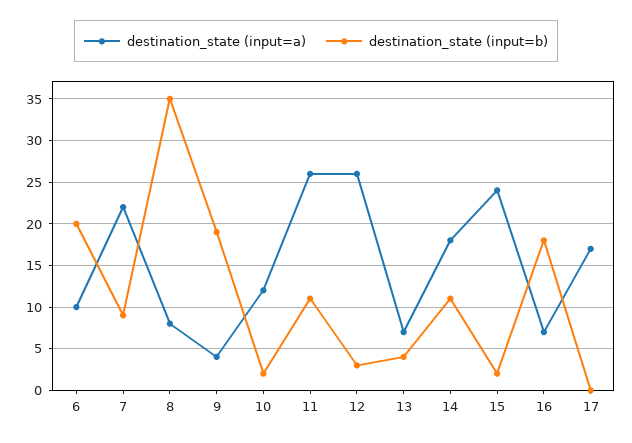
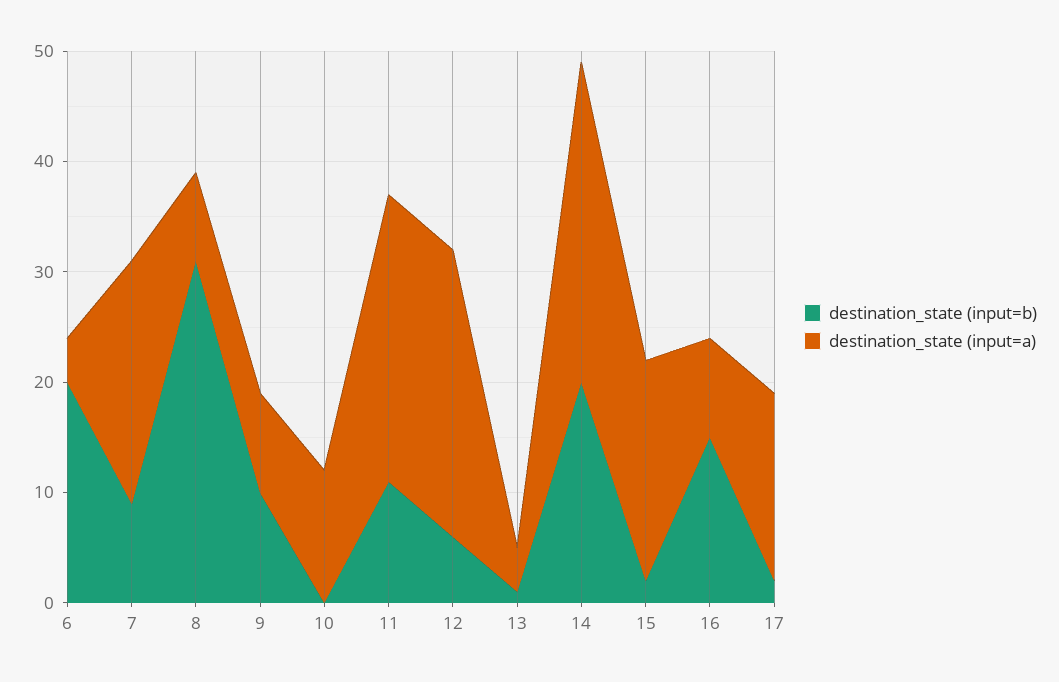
destination_state (input=a), 6: 10 -> 4
destination_state (input=b), 8: 35 -> 31
destination_state (input=a), 9: 4 -> 9
destination_state (input=b), 9: 19 -> 10
destination_state (input=b), 10: 2 -> 0
destination_state (input=b), 12: 3 -> 6
destination_state (input=a), 13: 7 -> 4
destination_state (input=b), 13: 4 -> 1
destination_state (input=a), 14: 18 -> 29
destination_state (input=b), 14: 11 -> 20
destination_state (input=a), 15: 24 -> 20
destination_state (input=a), 16: 7 -> 9
destination_state (input=b), 16: 18 -> 15
destination_state (input=b), 17: 0 -> 2

